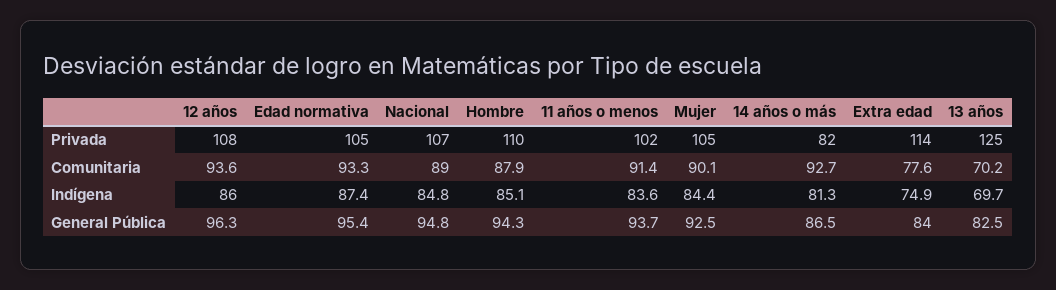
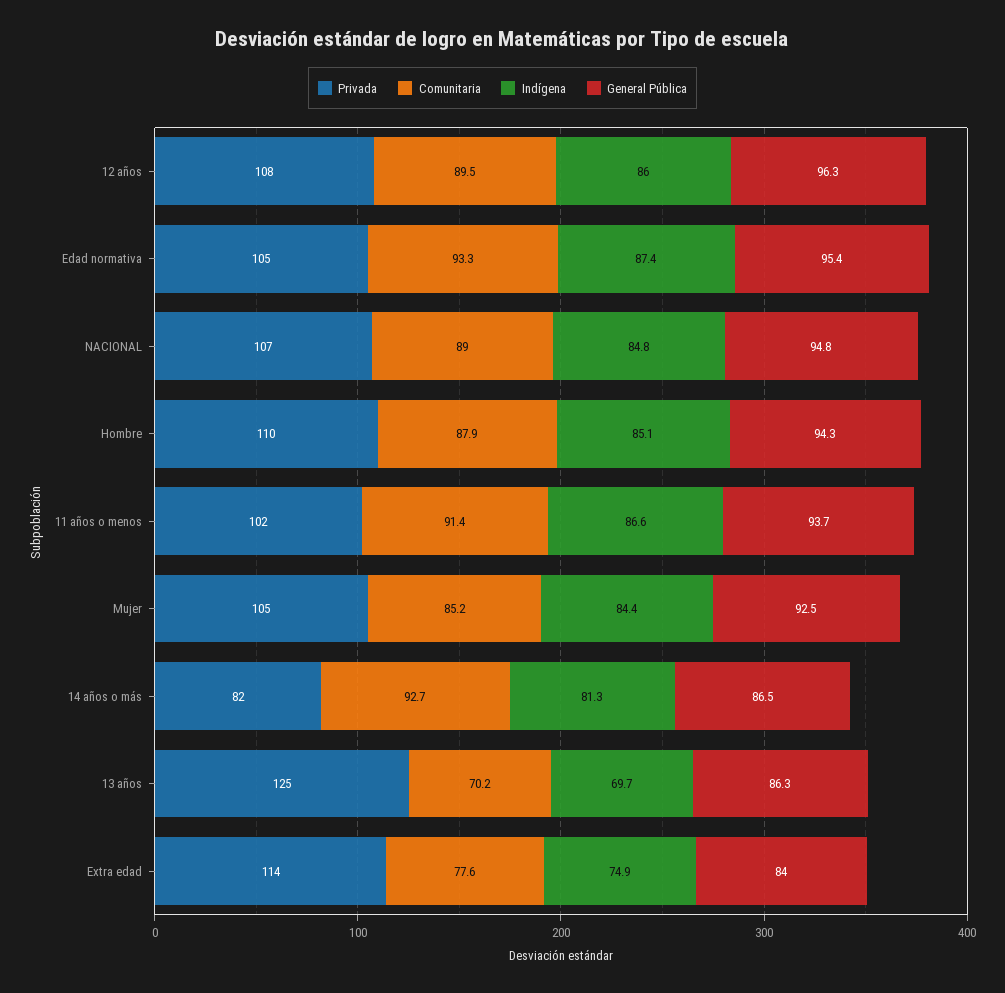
Comunitaria, 12 años: 93.6 -> 89.5
Comunitaria, Mujer: 90.1 -> 85.2
Indígena, 11 años o menos: 83.6 -> 86.6
General Pública, 13 años: 82.5 -> 86.3

